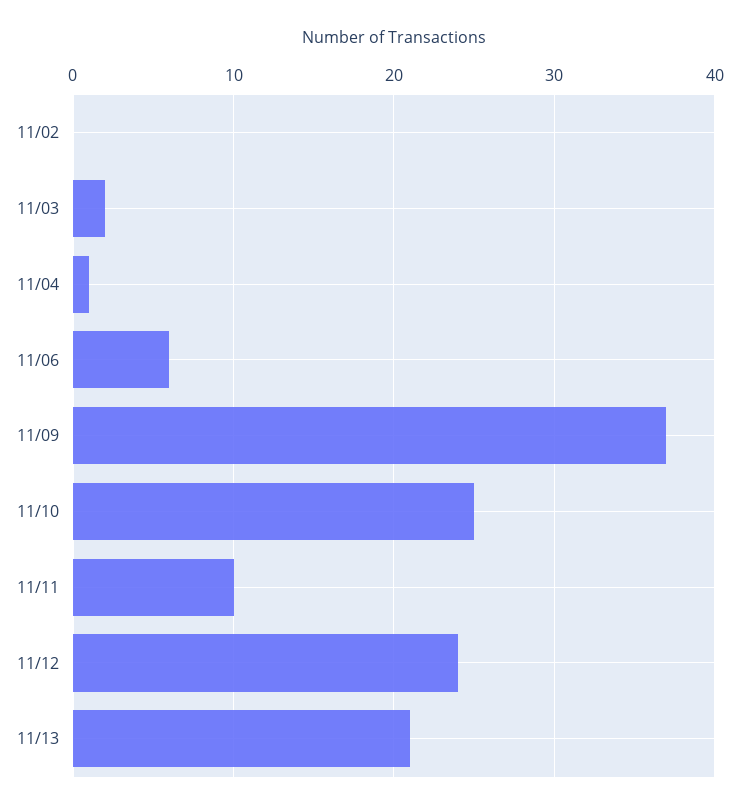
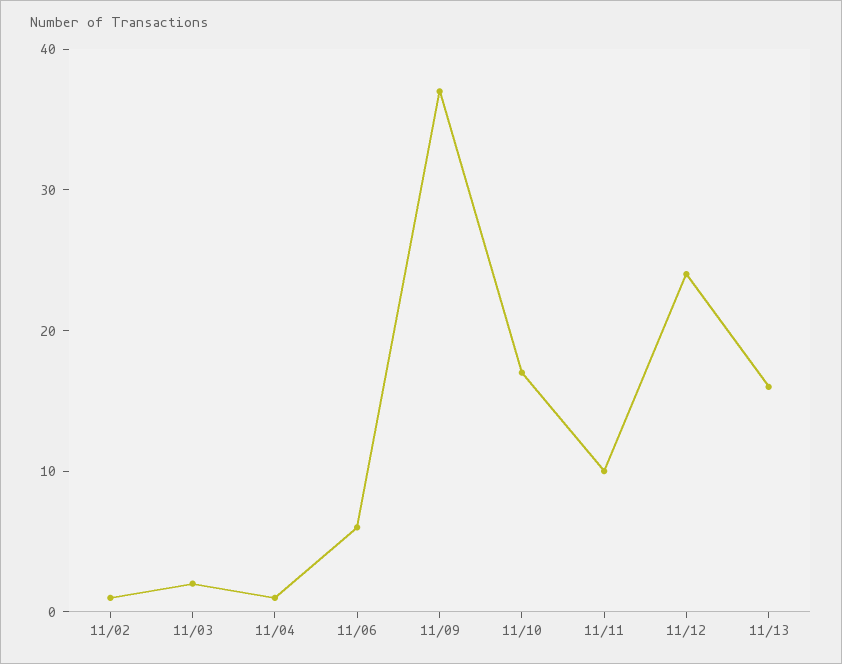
11/02: 0 -> 1
11/10: 25 -> 17
11/13: 21 -> 16

